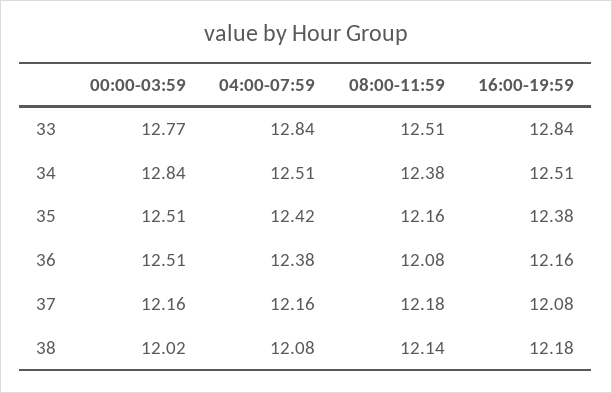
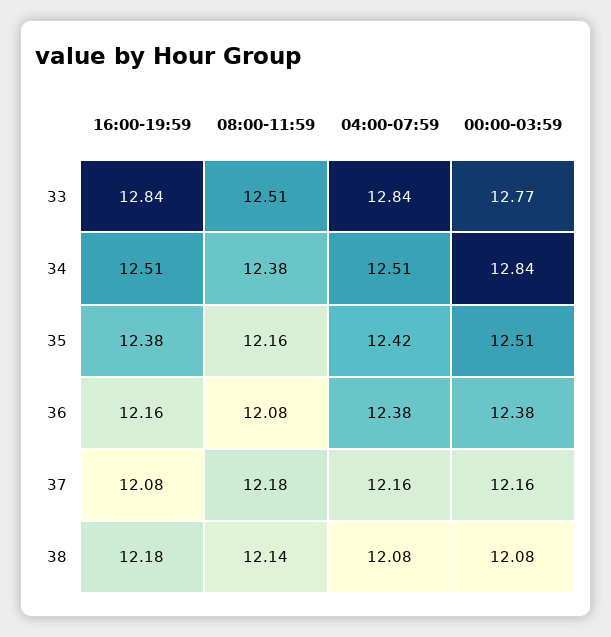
00:00-03:59, 36: 12.51 -> 12.38
00:00-03:59, 38: 12.02 -> 12.08

